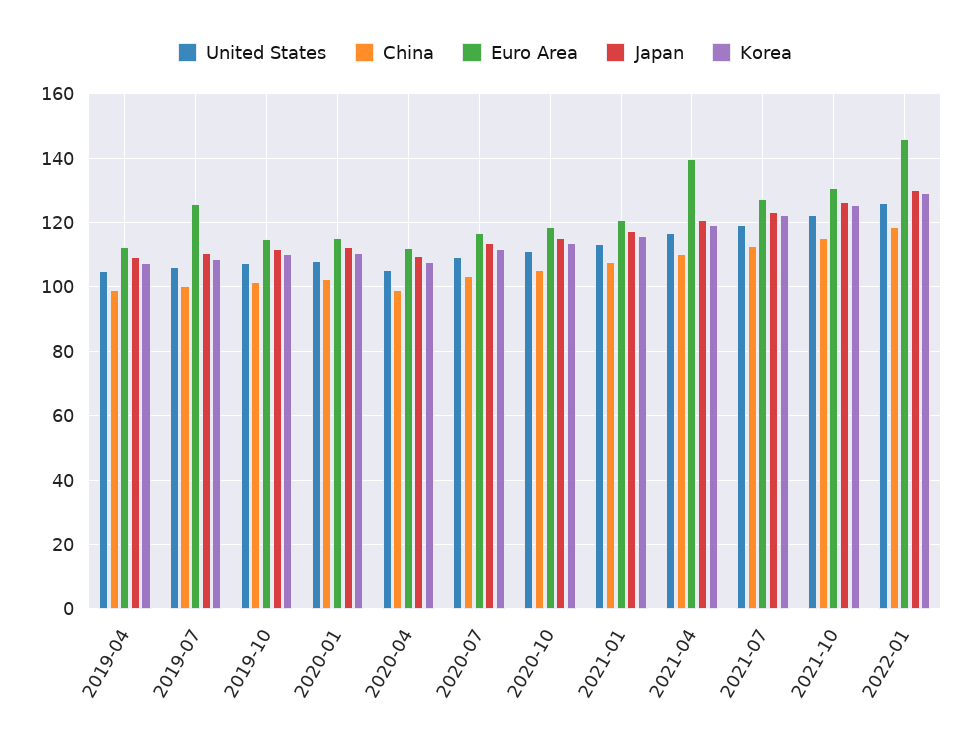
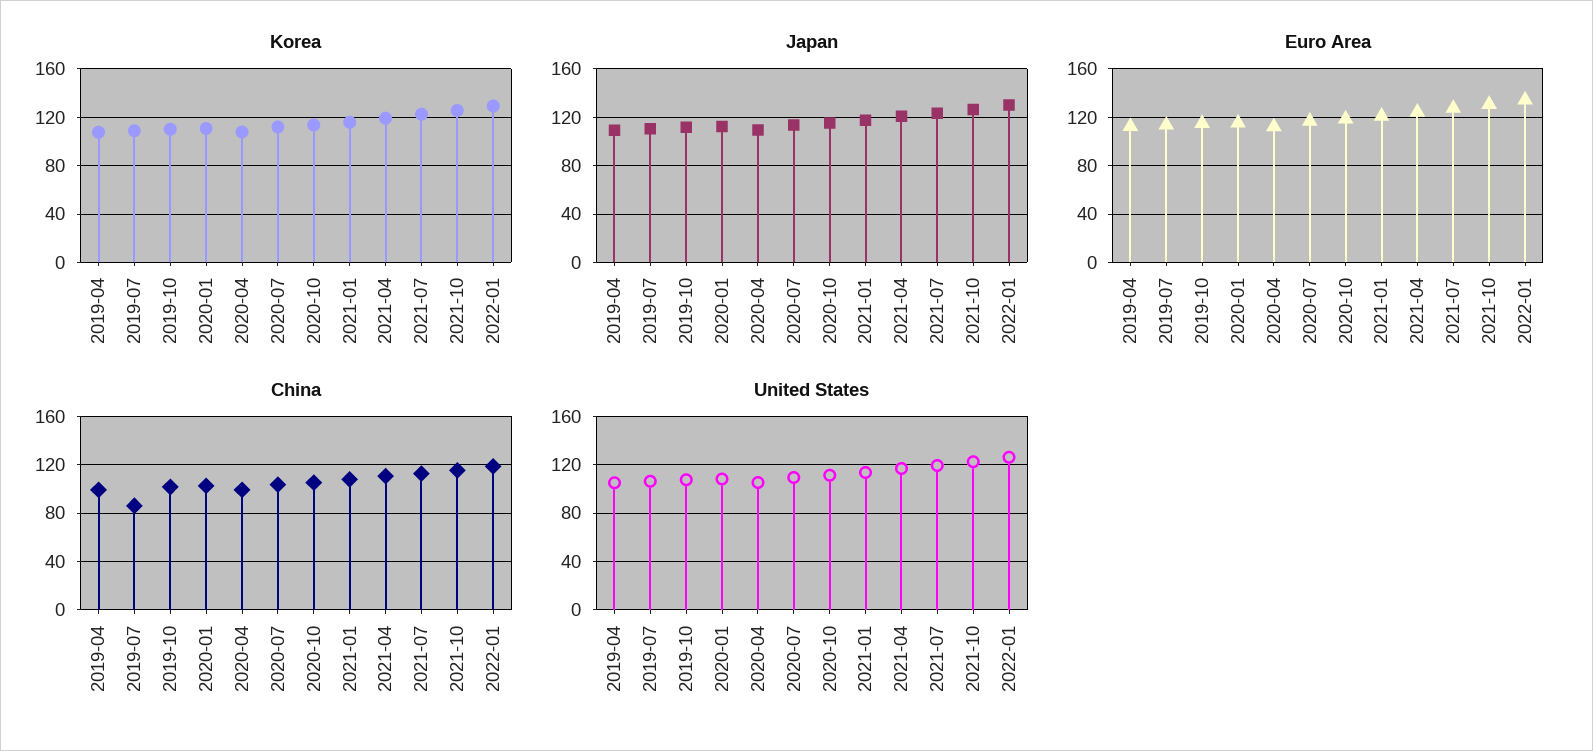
China, 2019-07: 100 -> 85
Euro Area, 2019-07: 126 -> 115
Euro Area, 2021-04: 140 -> 125
Euro Area, 2022-01: 146 -> 135

